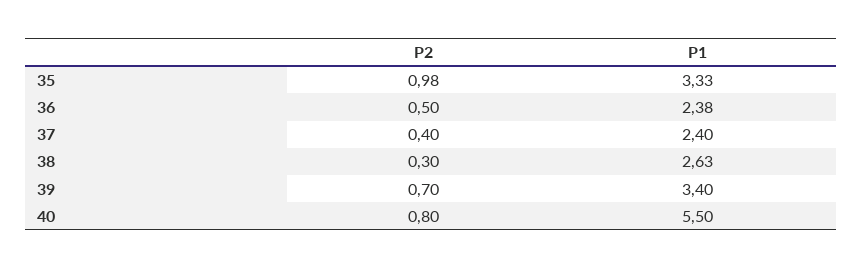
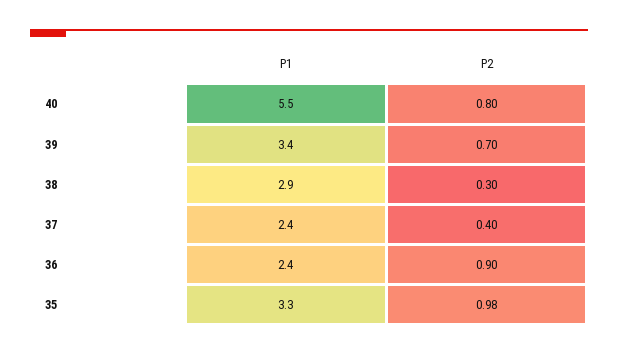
P2, 36: 0.5 -> 0.9
P1, 38: 2.63 -> 2.9

